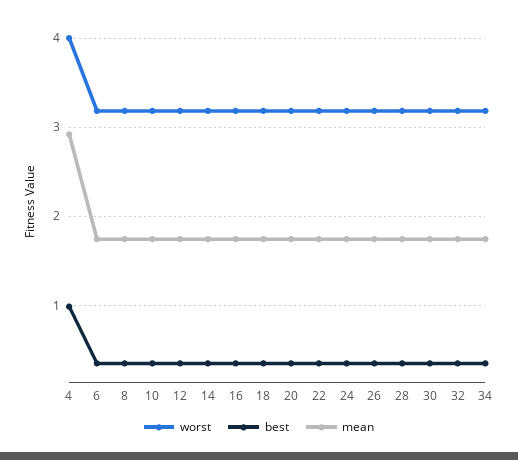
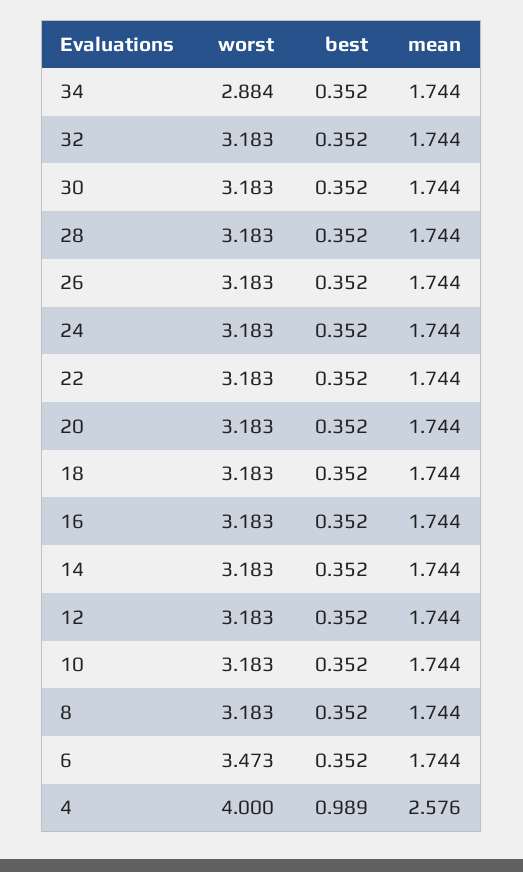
mean, 4: 2.9 -> 2.576
worst, 6: 3.2 -> 3.473
worst, 34: 3.2 -> 2.884

